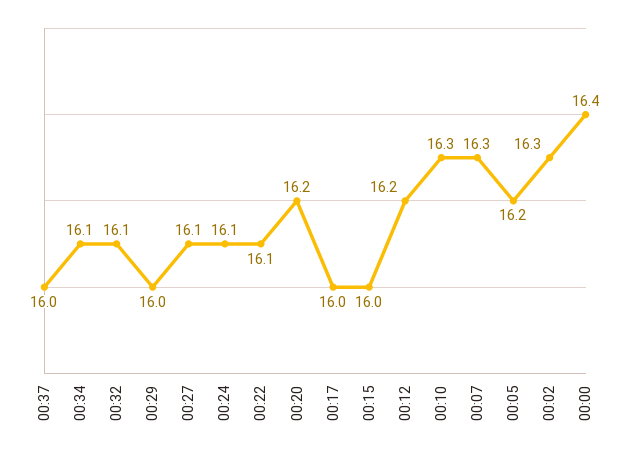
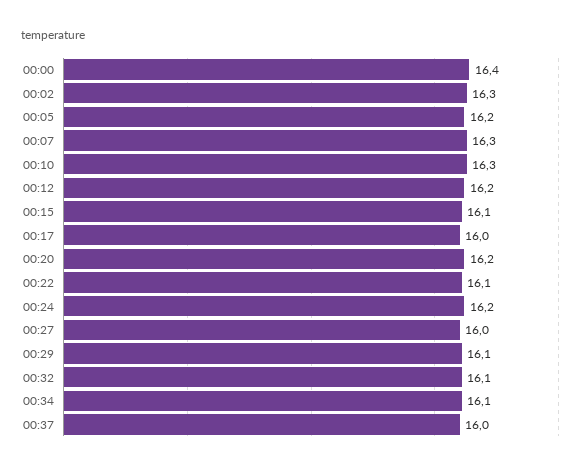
00:29: 16 -> 16.1
00:27: 16.1 -> 16
00:24: 16.1 -> 16.2
00:15: 16 -> 16.1

